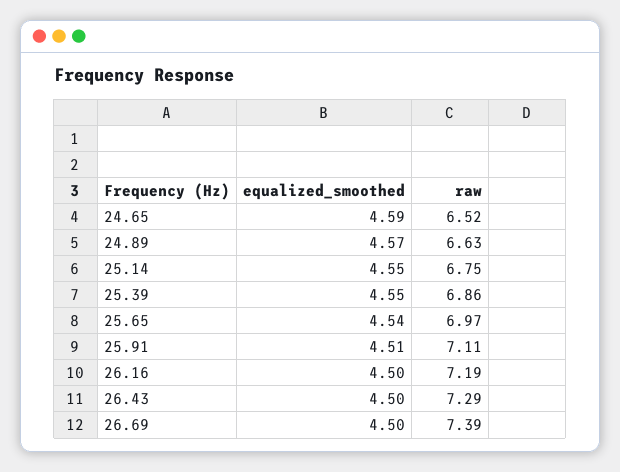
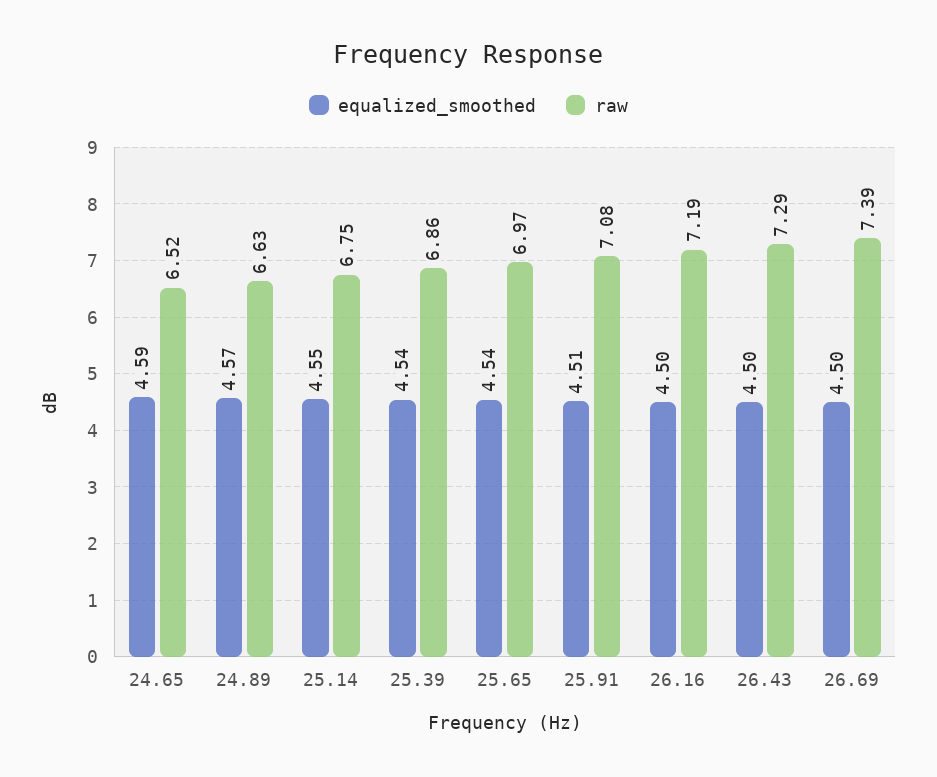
equalized_smoothed, 25.39: 4.55 -> 4.54
raw, 25.91: 7.11 -> 7.08

